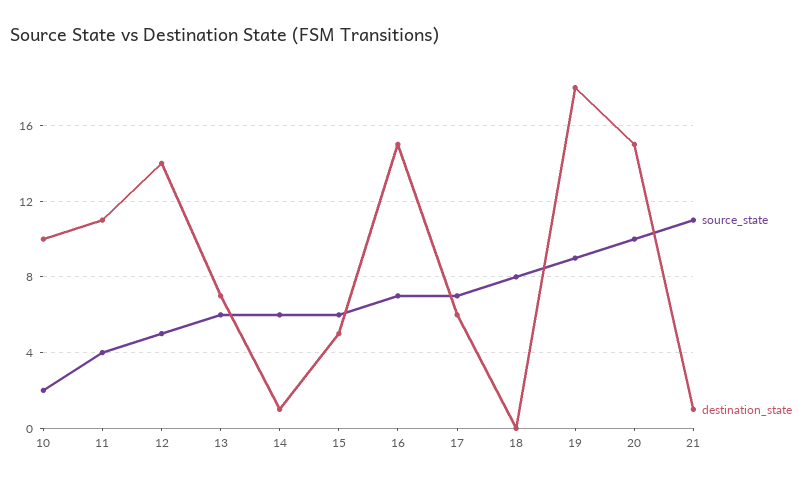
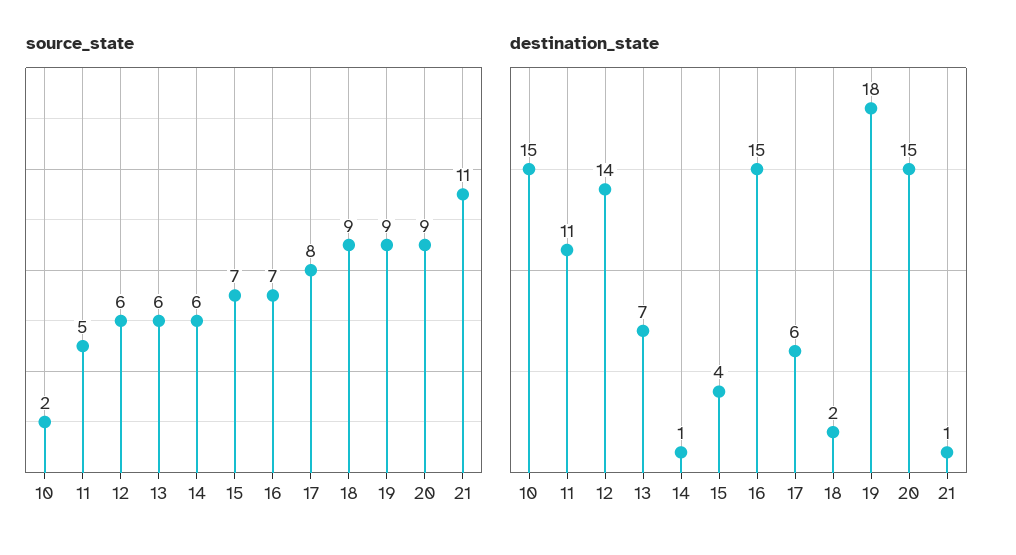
destination_state, 10: 10 -> 15
source_state, 11: 4 -> 5
source_state, 12: 5 -> 6
source_state, 15: 6 -> 7
destination_state, 15: 5 -> 4
source_state, 17: 7 -> 8
source_state, 18: 8 -> 9
destination_state, 18: 0 -> 2
source_state, 20: 10 -> 9

